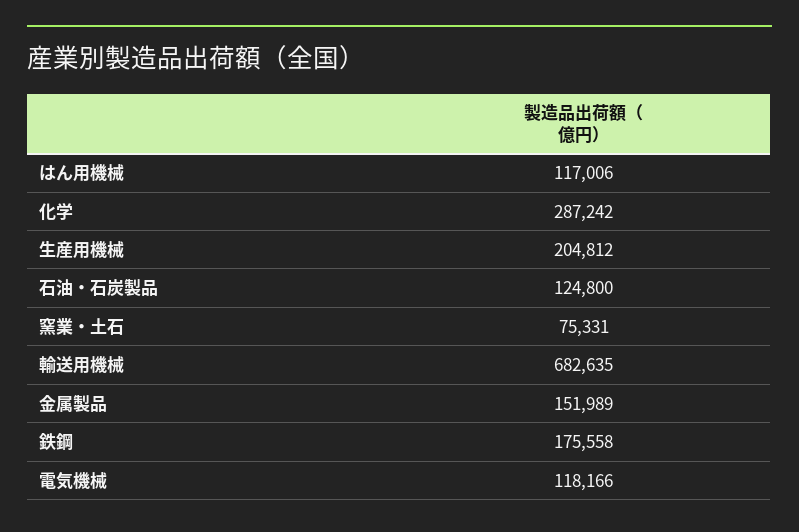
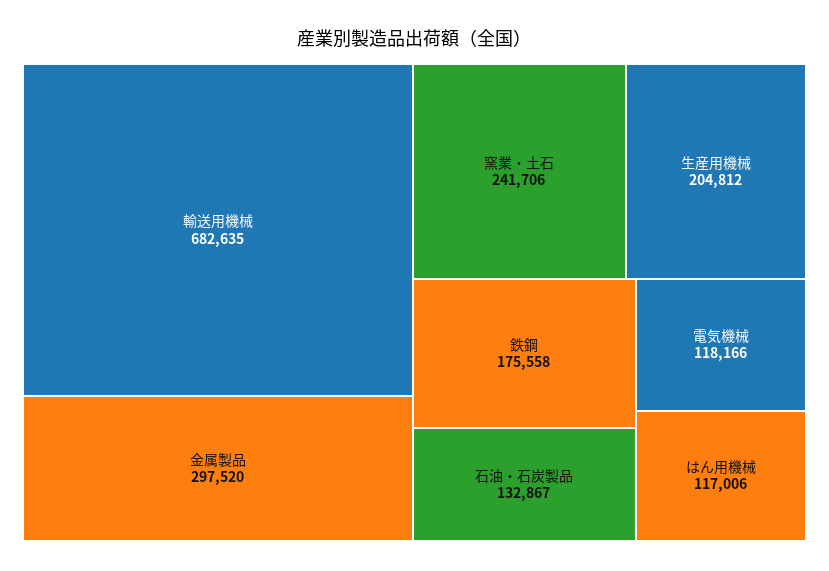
化学: 287242 -> none
石油・石炭製品: 124800 -> 132867
窯業・土石: 75331 -> 241706
金属製品: 151989 -> 297520

